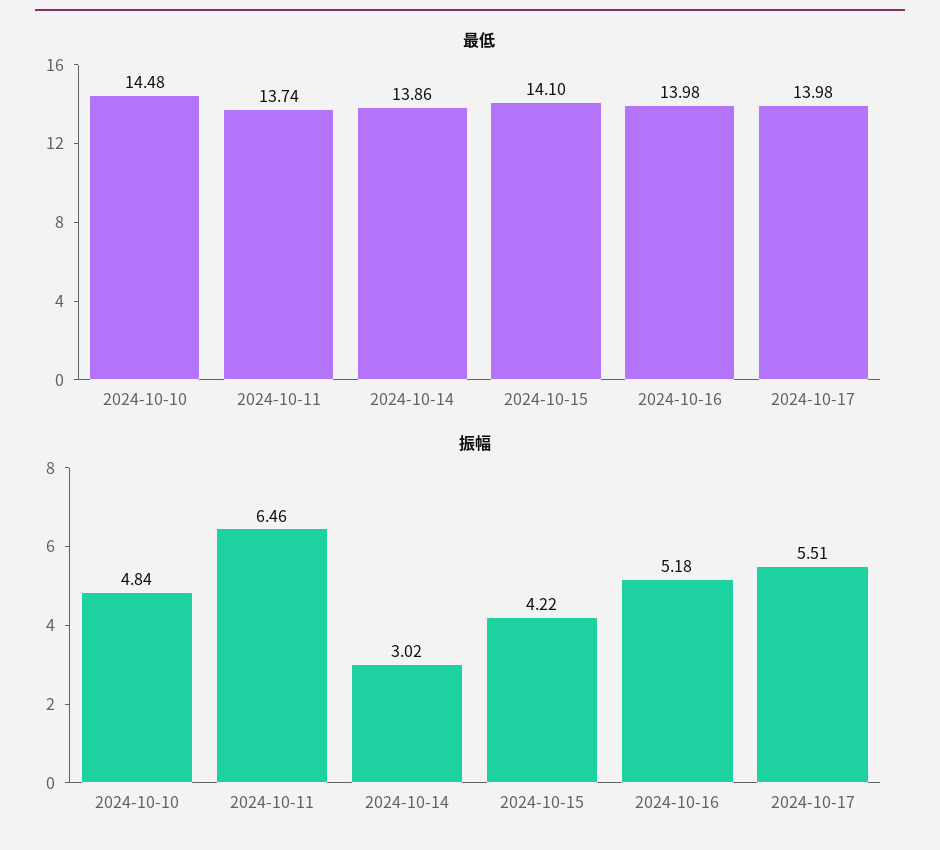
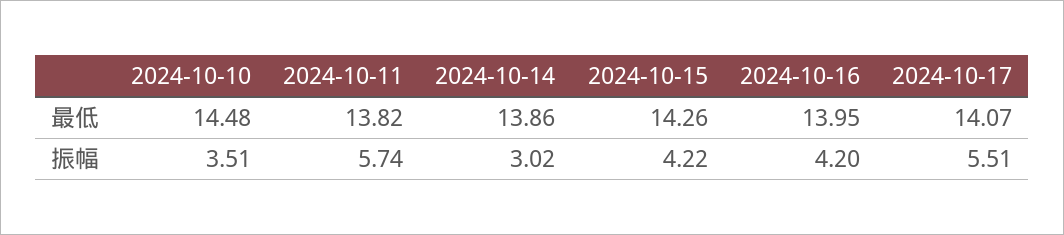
最低, 2024-10-11: 13.74 -> 13.82
最低, 2024-10-15: 14.1 -> 14.26
最低, 2024-10-16: 13.98 -> 13.95
最低, 2024-10-17: 13.98 -> 14.07
振幅, 2024-10-10: 4.84 -> 3.51
振幅, 2024-10-11: 6.46 -> 5.74
振幅, 2024-10-16: 5.18 -> 4.2

